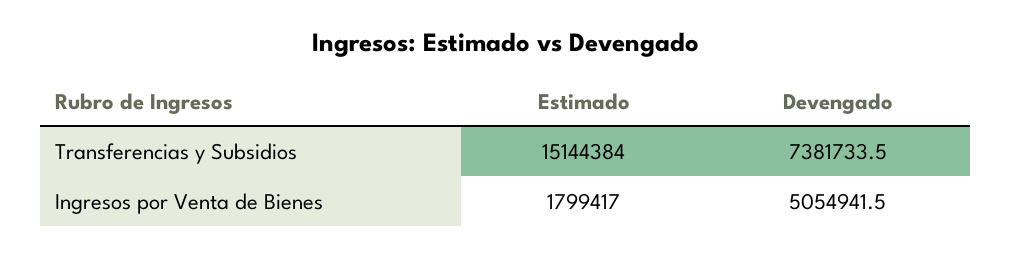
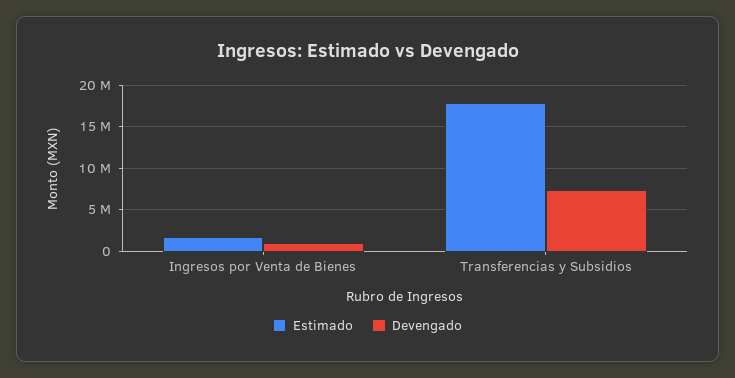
Estimado, Transferencias y Subsidios: 15144384 -> 18000000
Devengado, Ingresos por Venta de Bienes: 5054941.5 -> 1000000

